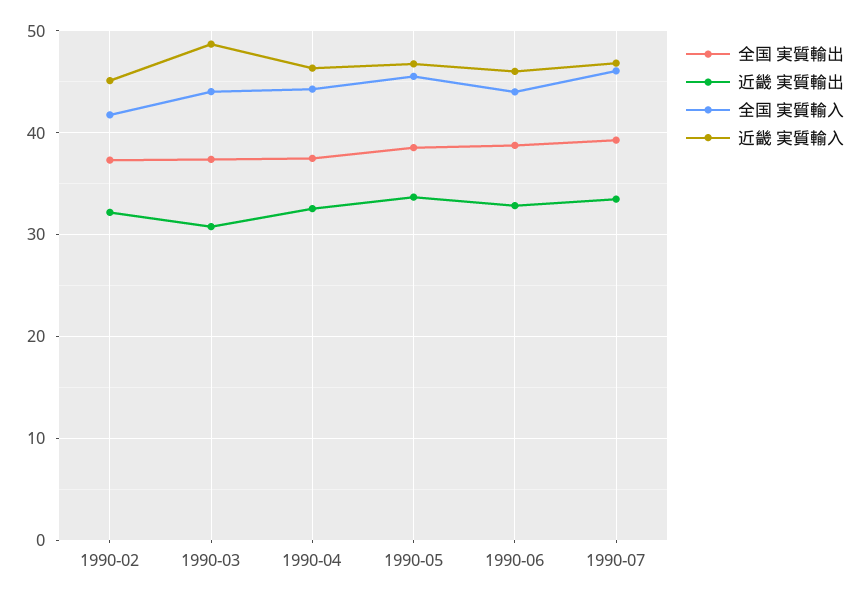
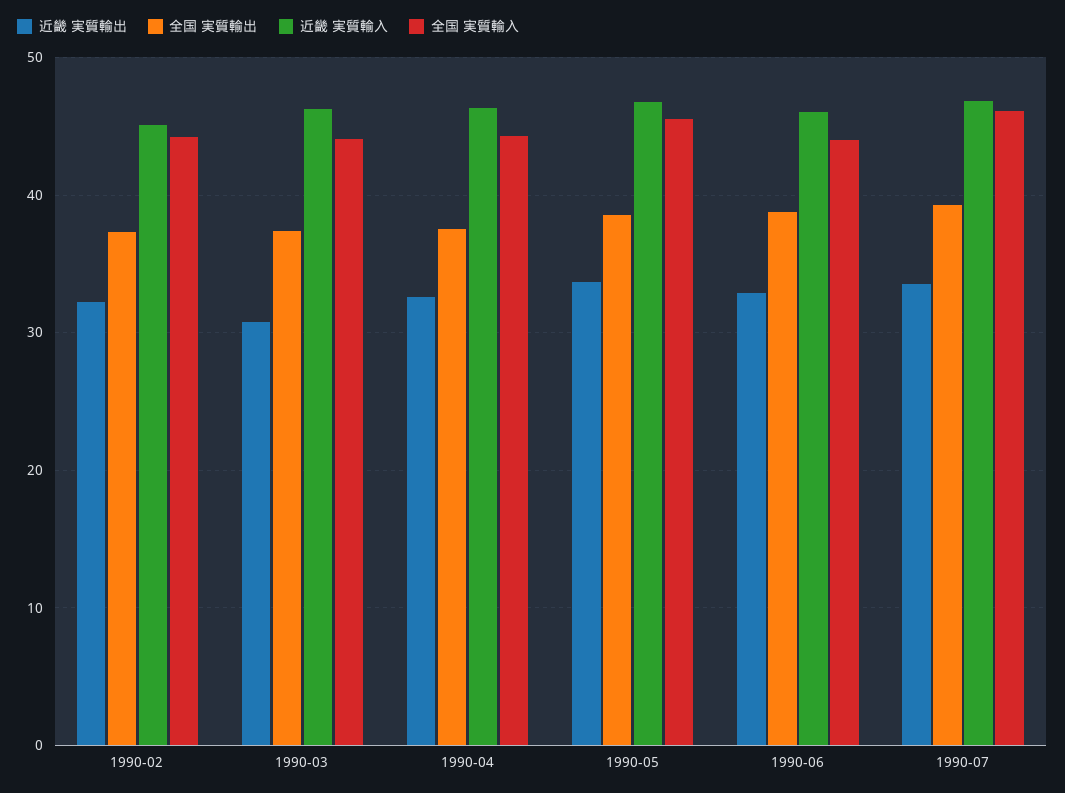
全国 実質輸入, 1990-02: 42 -> 44
近畿 実質輸入, 1990-03: 49 -> 46

